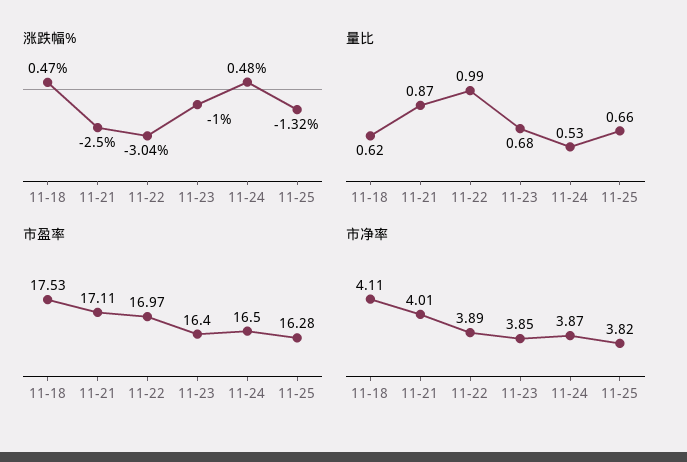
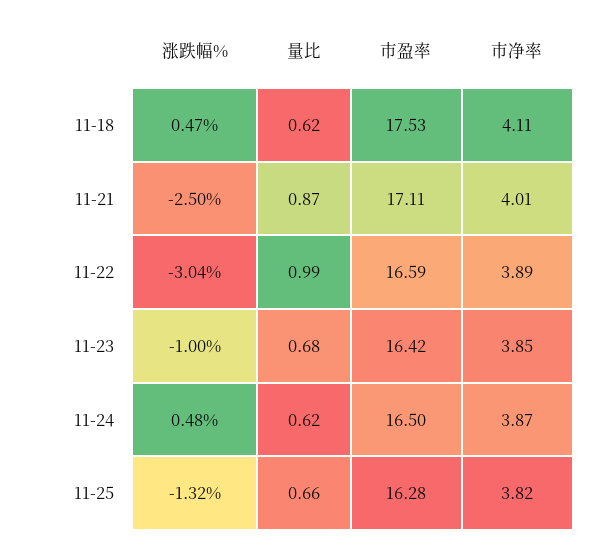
量比, 11-24: 0.53 -> 0.62
市盈率, 11-22: 16.97 -> 16.59
市盈率, 11-23: 16.4 -> 16.42

